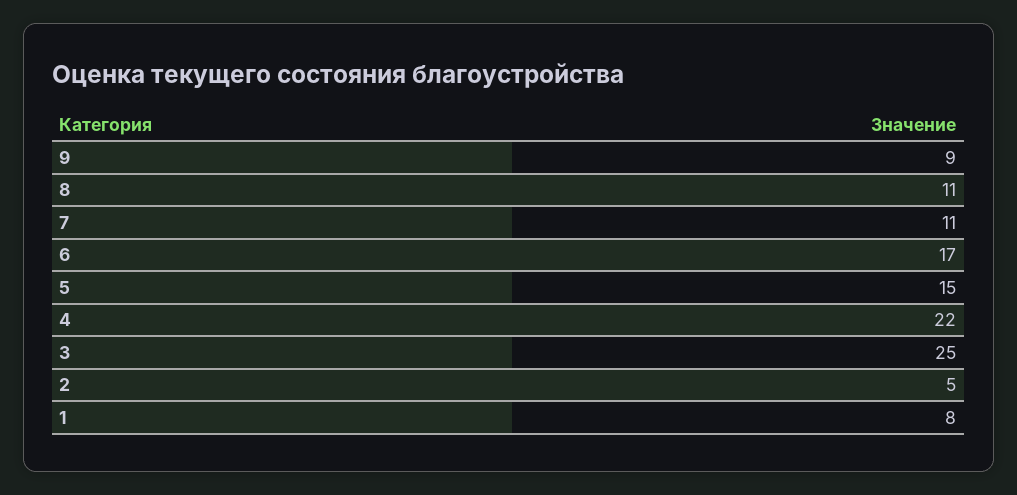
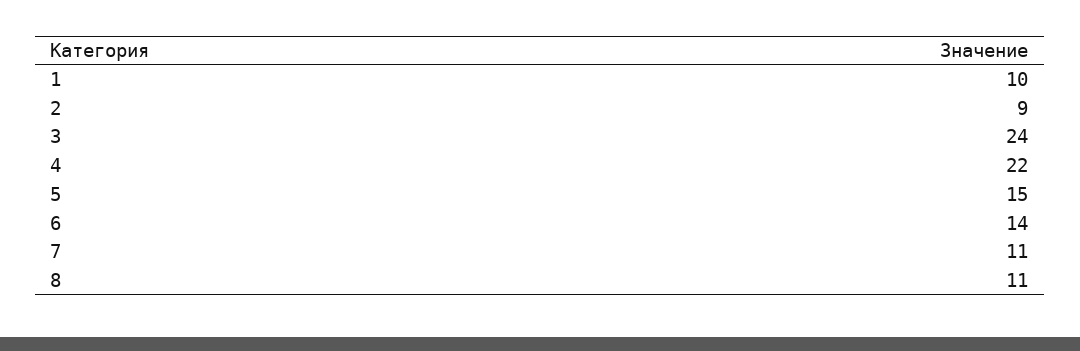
9: 9 -> none
6: 17 -> 14
3: 25 -> 24
2: 5 -> 9
1: 8 -> 10

